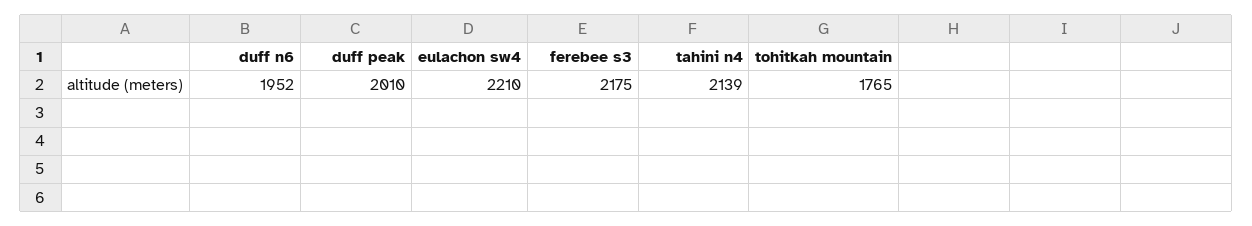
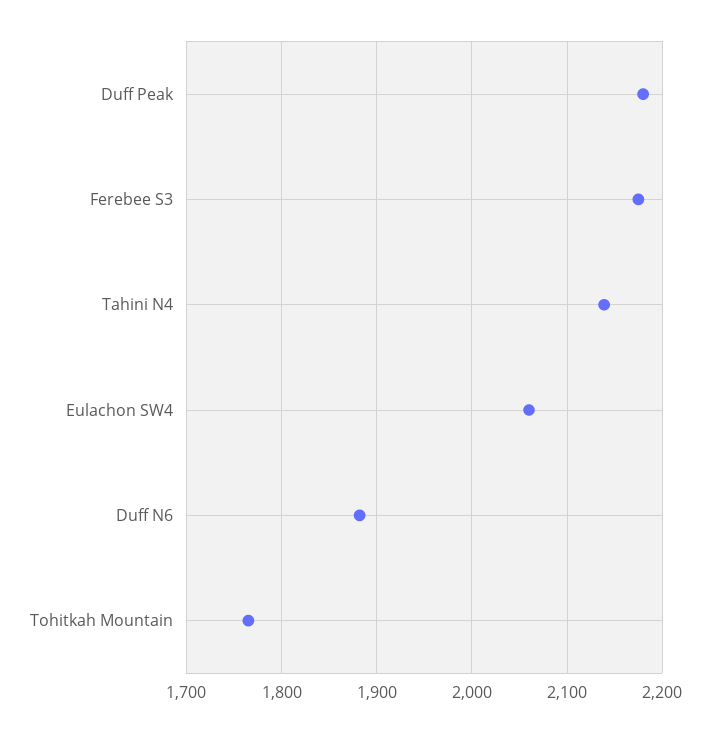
duff n6: 1952 -> 1880
duff peak: 2010 -> 2180
eulachon sw4: 2210 -> 2060

